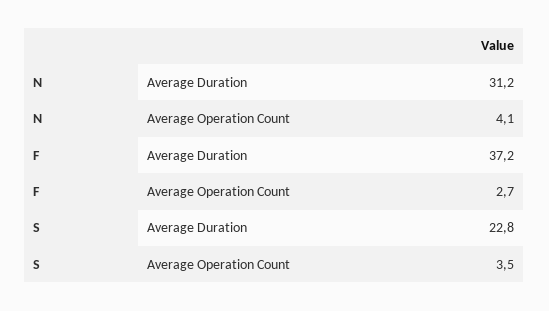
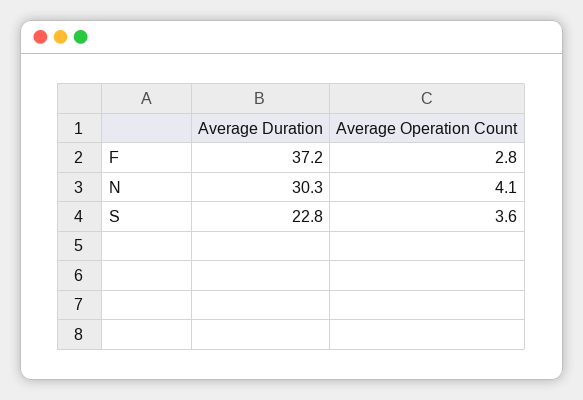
N, Average Duration: 31.2 -> 30.3
F, Average Operation Count: 2.7 -> 2.8
S, Average Operation Count: 3.5 -> 3.6

